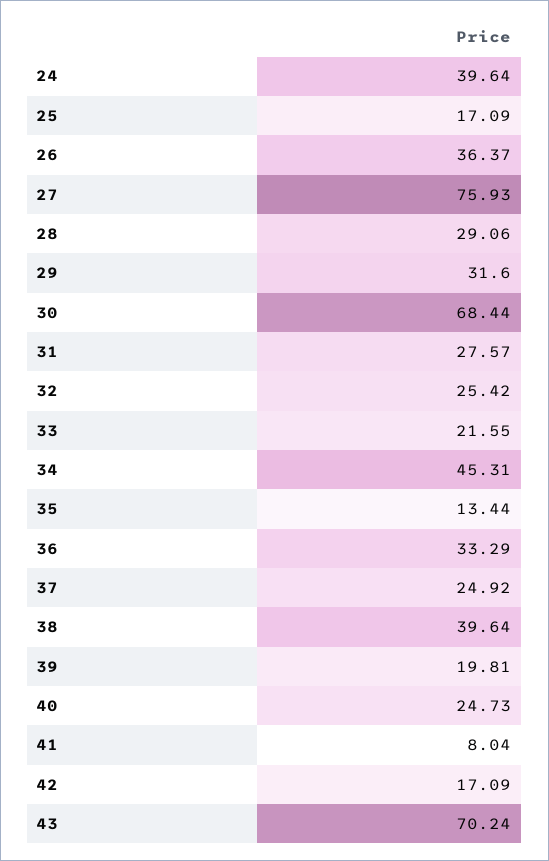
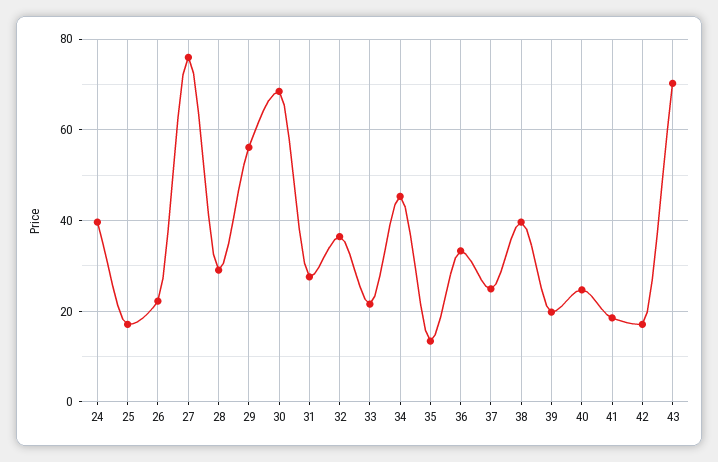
26: 36.37 -> 22
29: 31.6 -> 56
32: 25.42 -> 36
41: 8.04 -> 18

